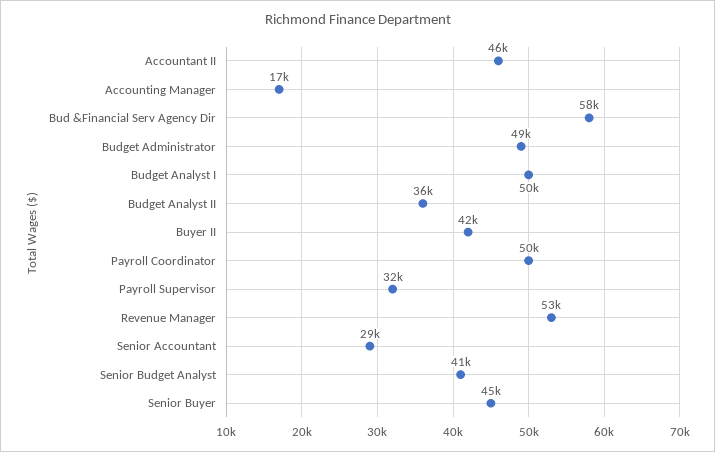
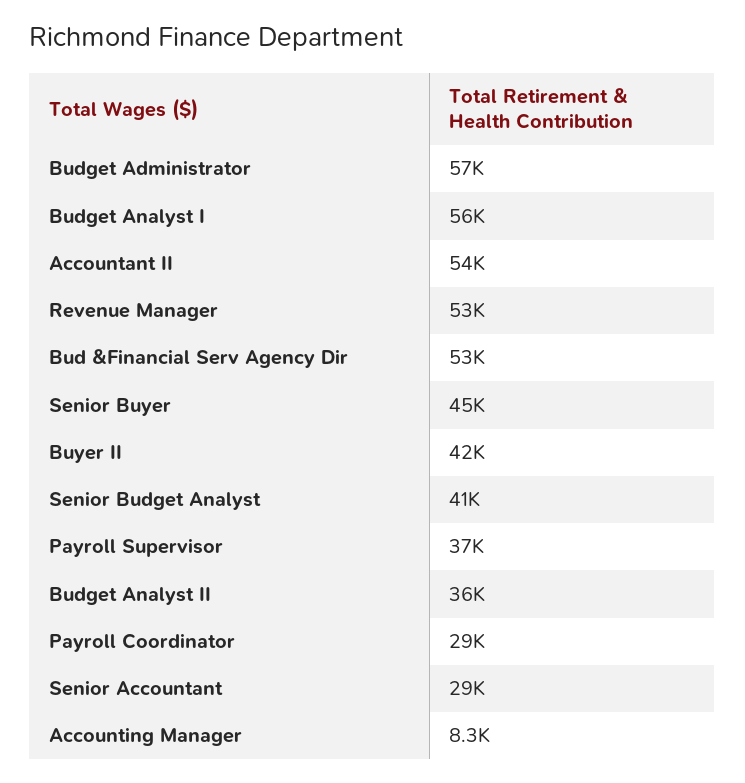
Accountant II: 46000 -> 54000
Accounting Manager: 17000 -> 8300
Bud &Financial Serv Agency Dir: 58000 -> 53000
Budget Administrator: 49000 -> 57000
Budget Analyst I: 50000 -> 56000
Payroll Coordinator: 50000 -> 29000
Payroll Supervisor: 32000 -> 37000

